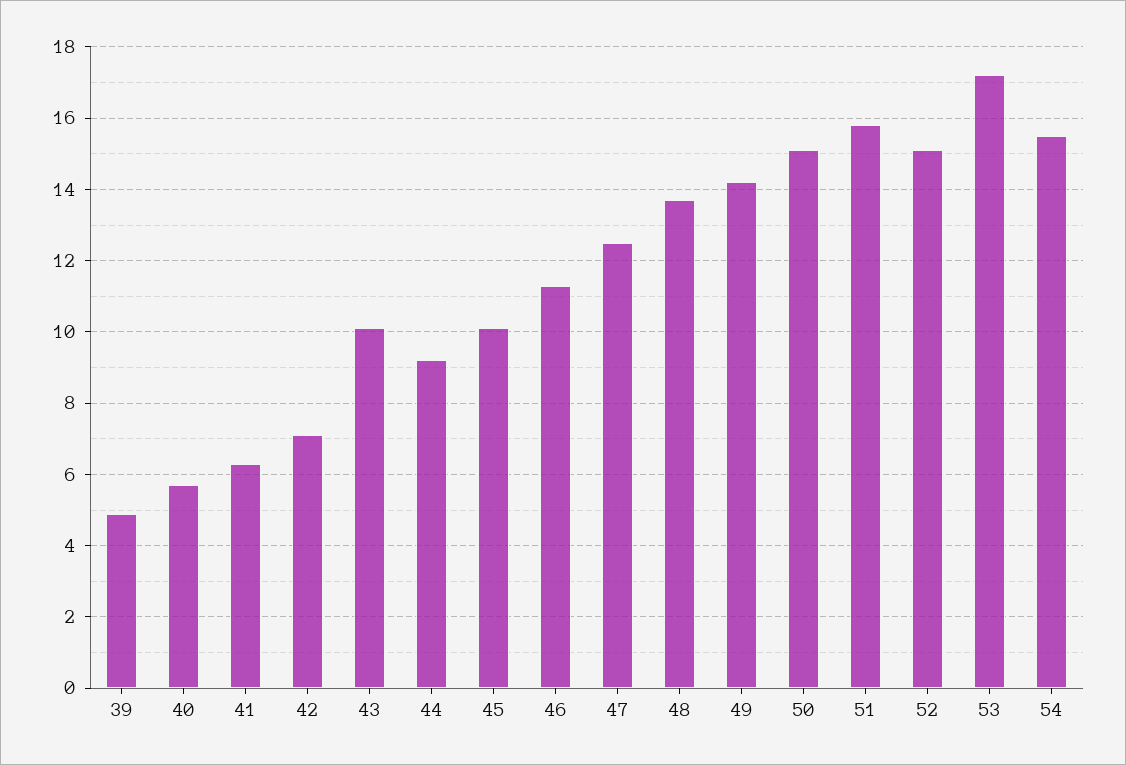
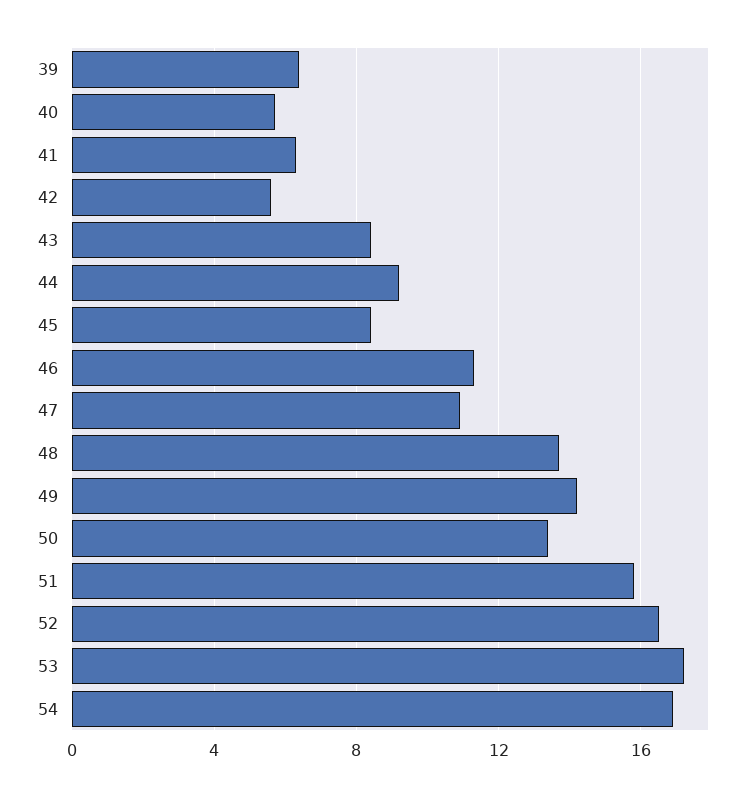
39: 5 -> 6.5
42: 7 -> 5.5
43: 10 -> 8.5
45: 10 -> 8.5
47: 12.5 -> 11
50: 15 -> 13.5
52: 15 -> 16.5
54: 15.5 -> 17

